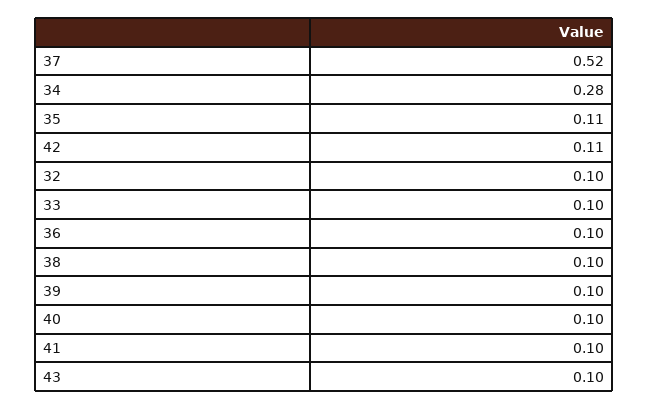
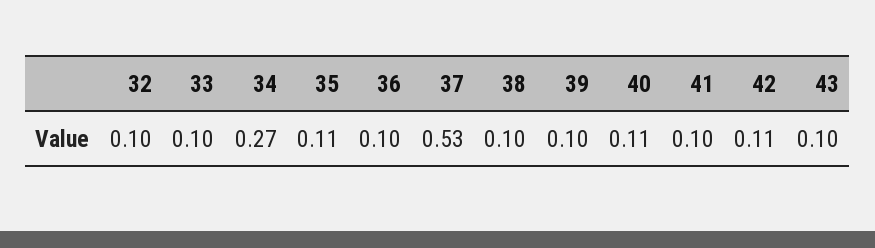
37: 0.52 -> 0.53
34: 0.28 -> 0.27
40: 0.1 -> 0.11

